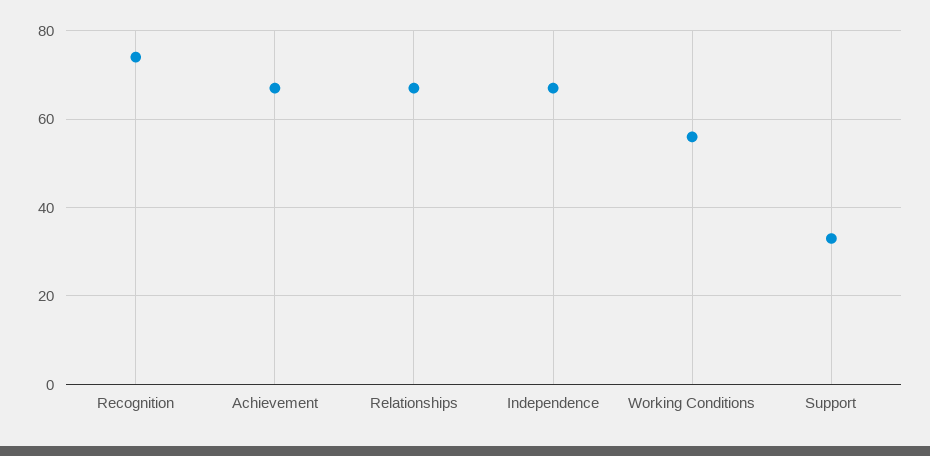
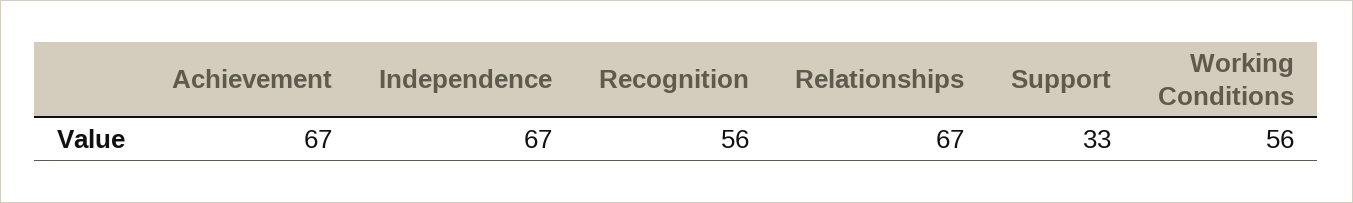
Recognition: 75 -> 56

